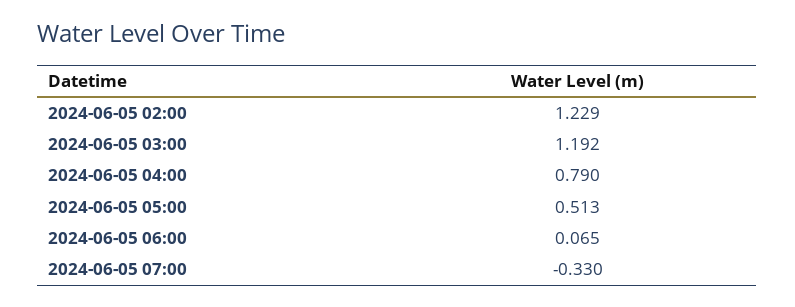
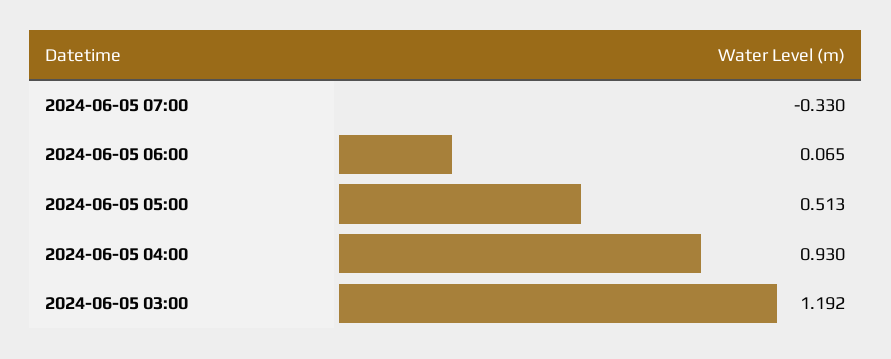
2024-06-05 02:00: 1.229 -> none
2024-06-05 04:00: 0.79 -> 0.93

